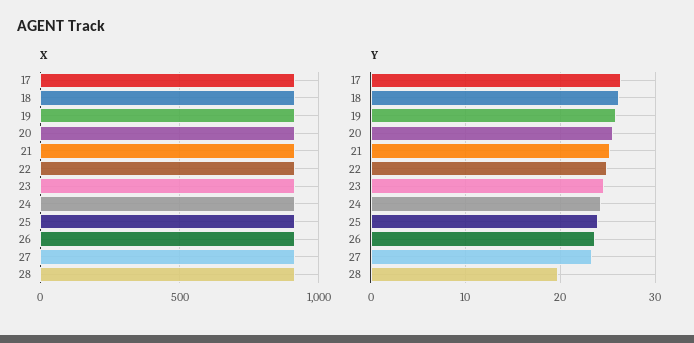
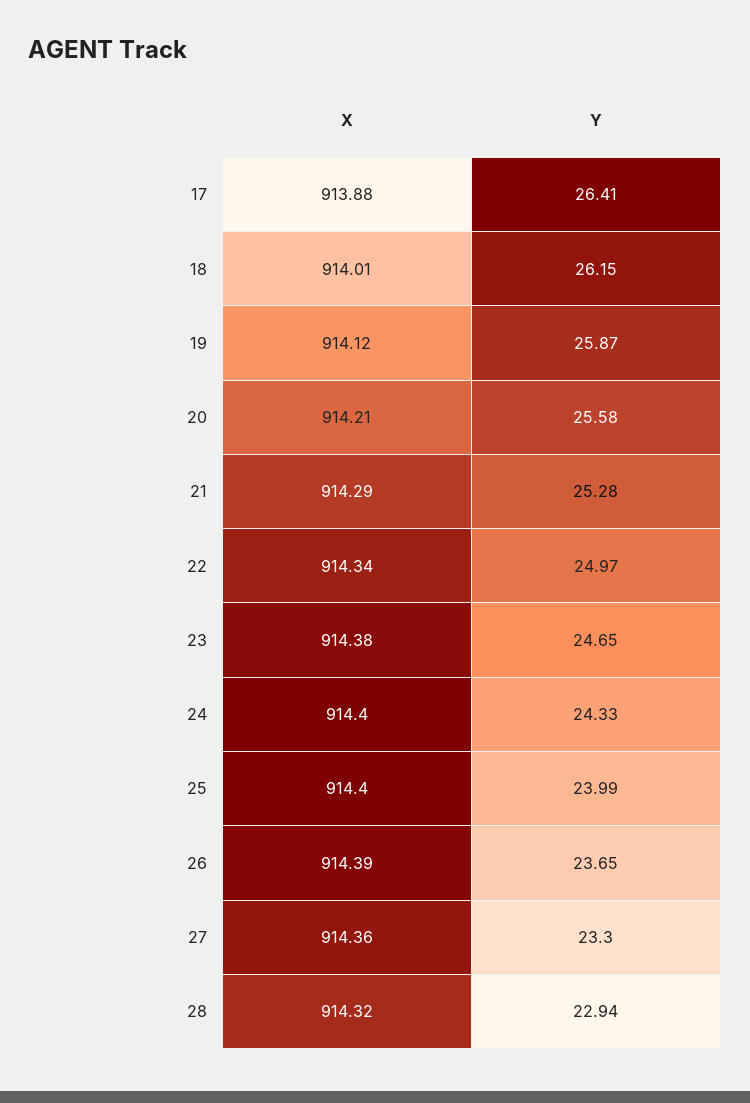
Y, 28: 20 -> 22.94

